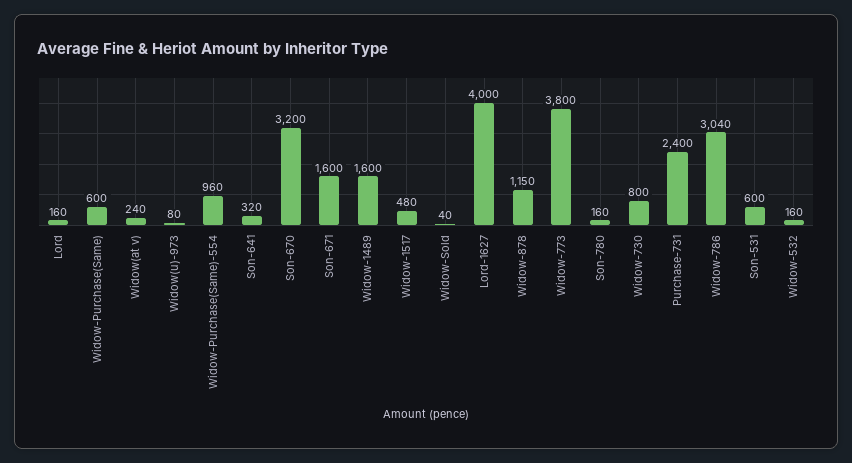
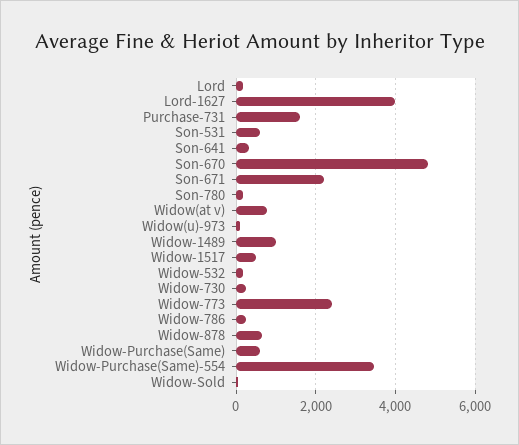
Widow(at v): 240 -> 800
Widow-Purchase(Same)-554: 960 -> 3400
Son-670: 3200 -> 4800
Son-671: 1600 -> 2200
Widow-1489: 1600 -> 1000
Widow-878: 1150 -> 600
Widow-773: 3800 -> 2400
Widow-730: 800 -> 200
Purchase-731: 2400 -> 1600
Widow-786: 3040 -> 200

